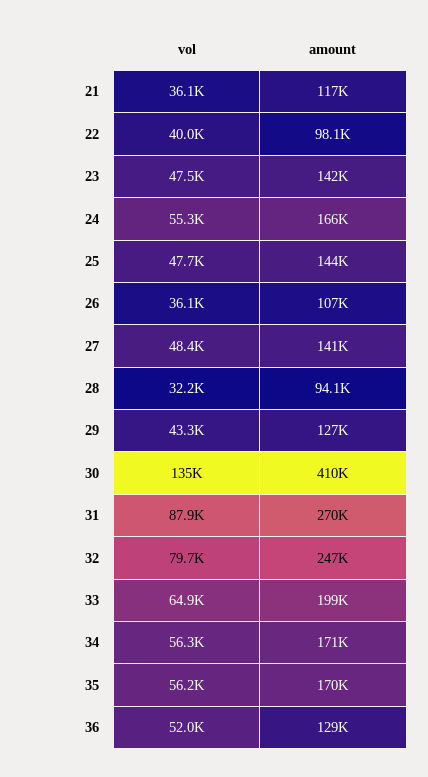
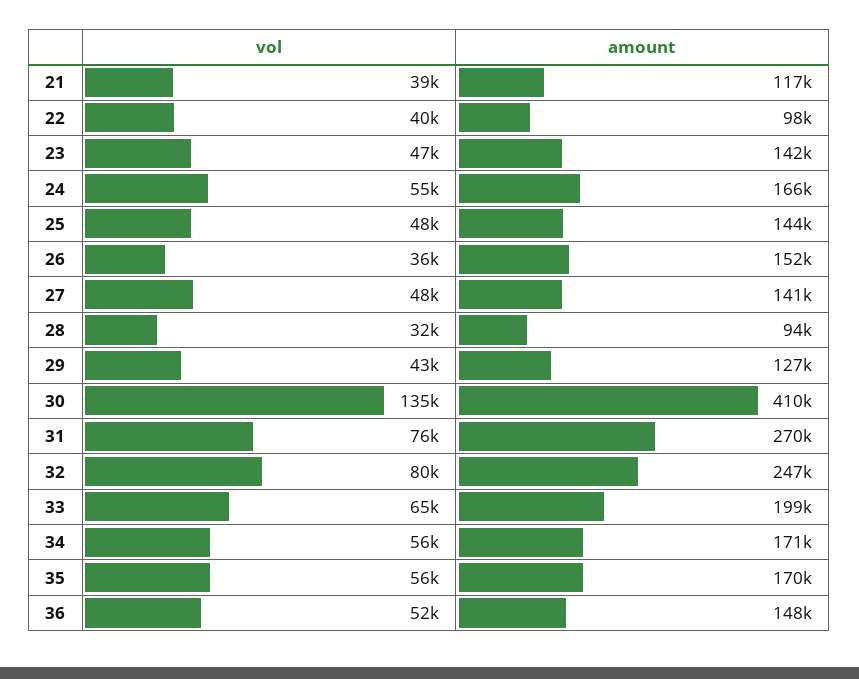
vol, 21: 36100 -> 39000
amount, 26: 107000 -> 152000
vol, 31: 87900 -> 76000
amount, 36: 129000 -> 148000

